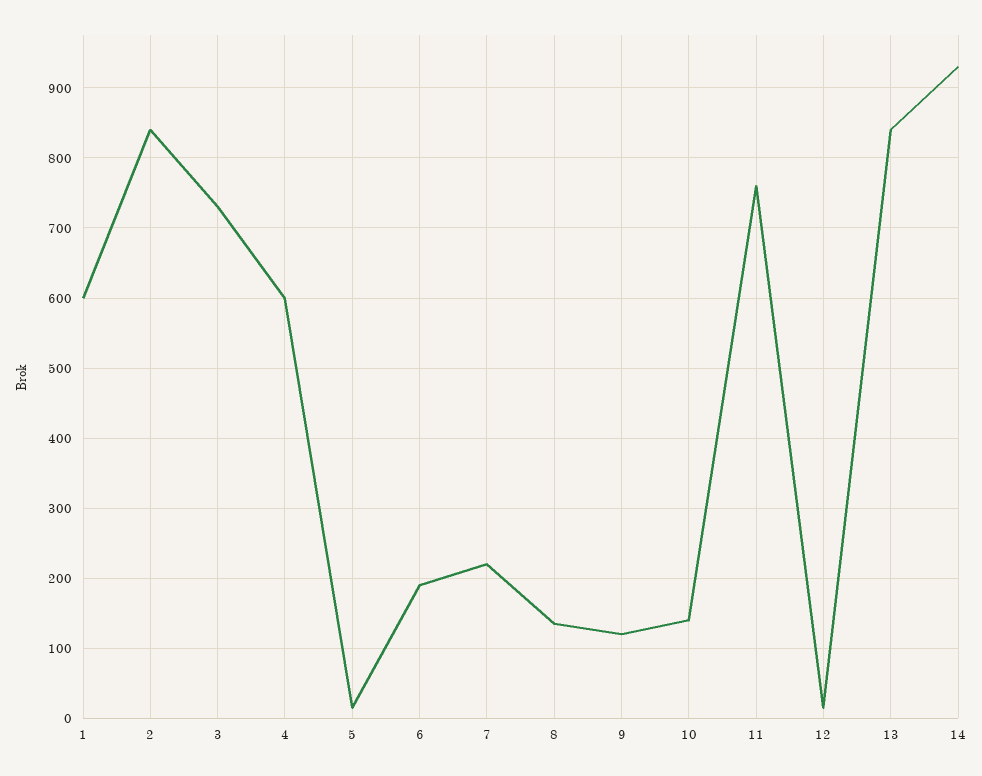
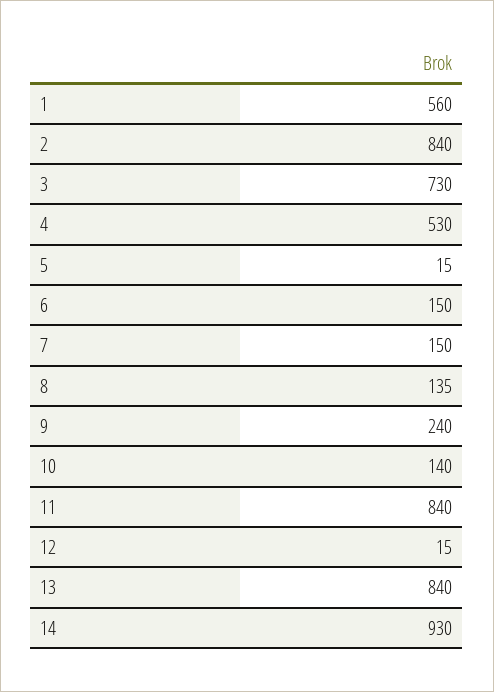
1: 600 -> 560
4: 600 -> 530
6: 190 -> 150
7: 220 -> 150
9: 120 -> 240
11: 760 -> 840

